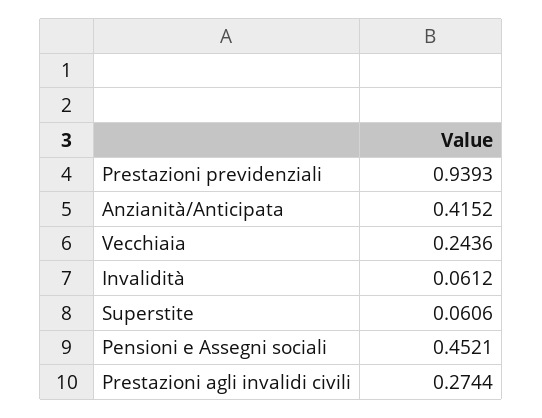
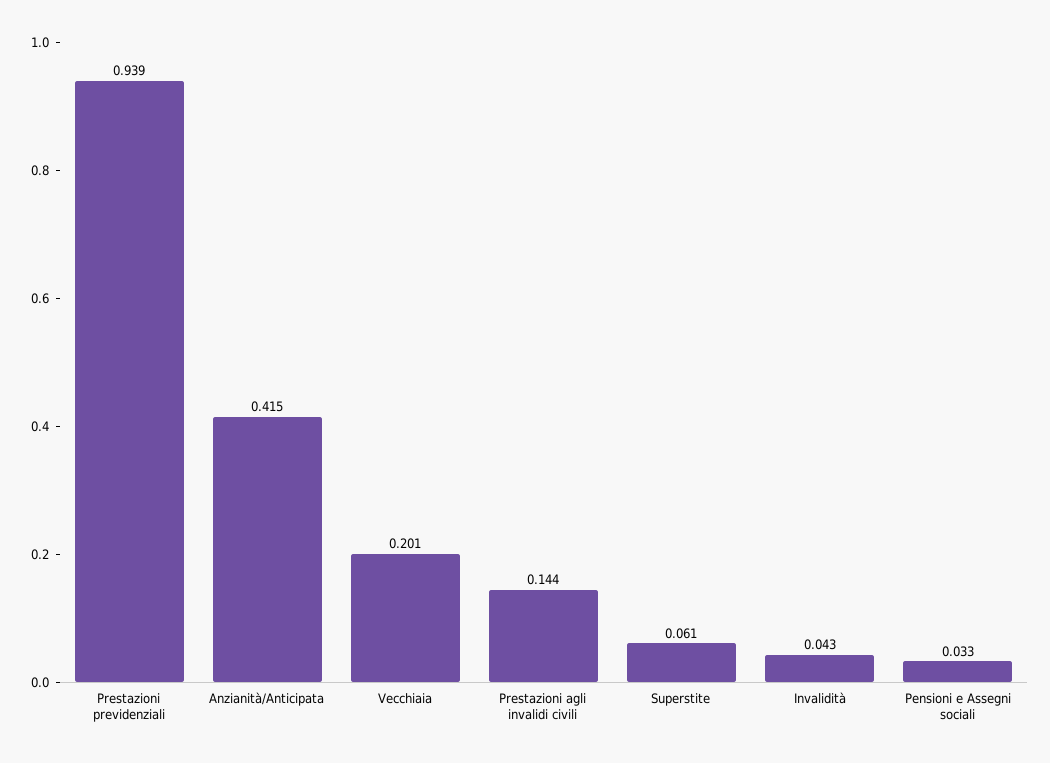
Vecchiaia: 0.2436 -> 0.201
Invalidità: 0.0612 -> 0.043
Pensioni e Assegni sociali: 0.4521 -> 0.033
Prestazioni agli invalidi civili: 0.2744 -> 0.144

